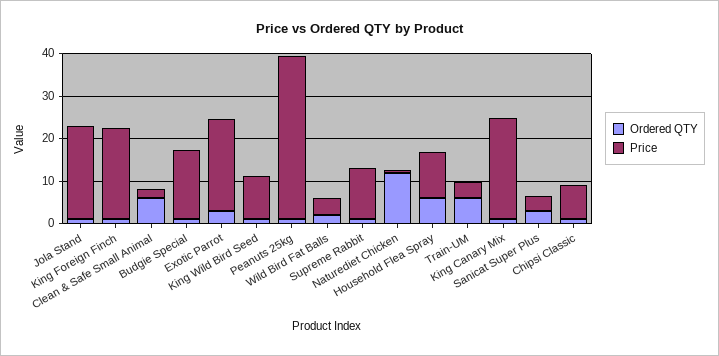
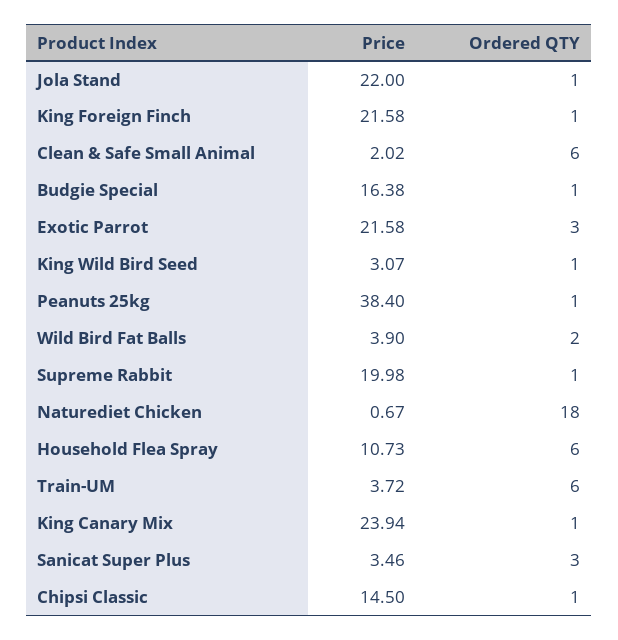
Price, King Wild Bird Seed: 10 -> 3.07
Price, Supreme Rabbit: 12 -> 19.98
Ordered QTY, Naturediet Chicken: 12 -> 18
Price, Chipsi Classic: 8 -> 14.5

